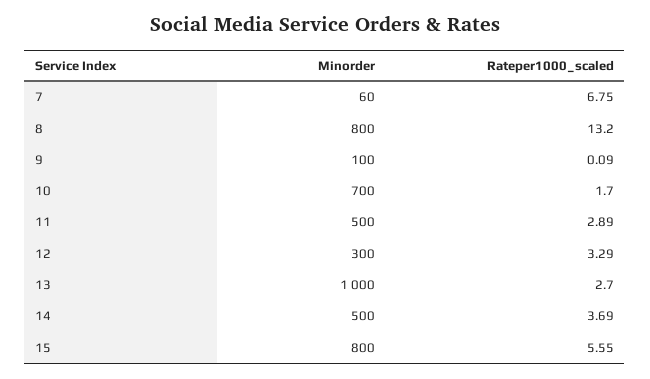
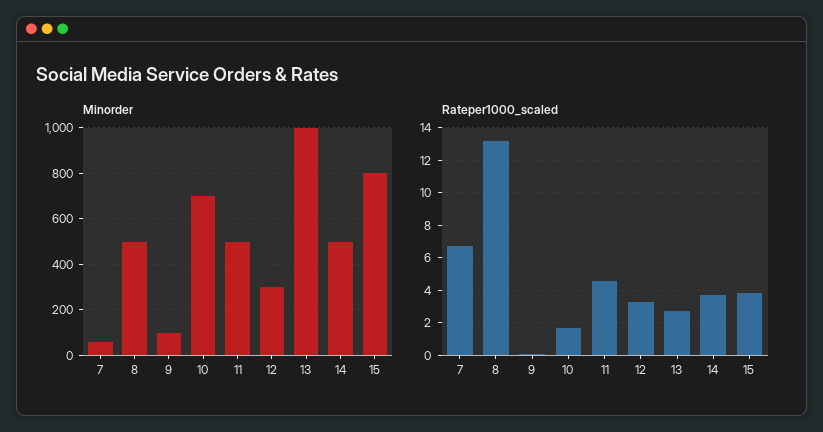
Minorder, 8: 800 -> 500
Rateper1000_scaled, 11: 2.89 -> 4.5
Rateper1000_scaled, 15: 5.55 -> 4

